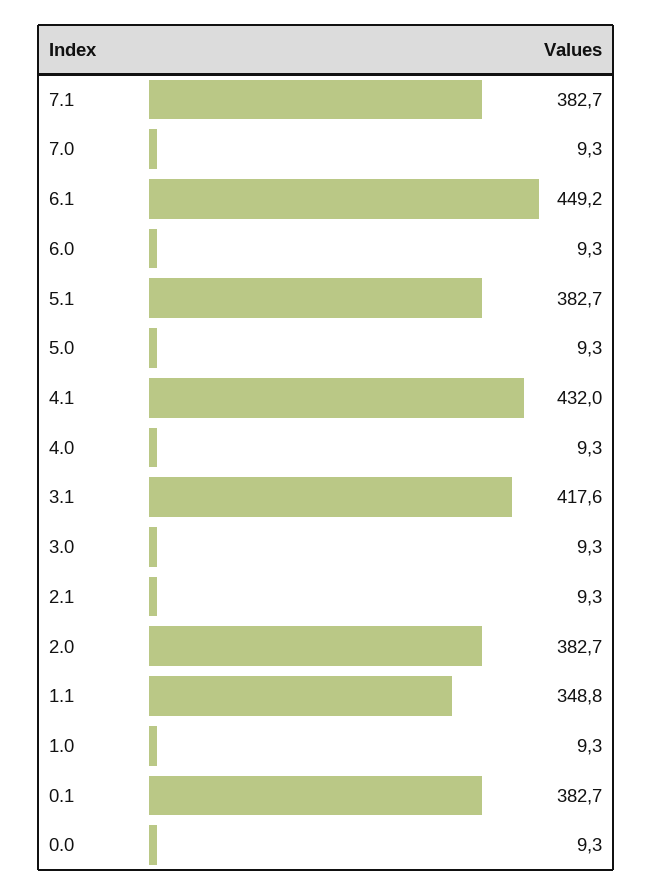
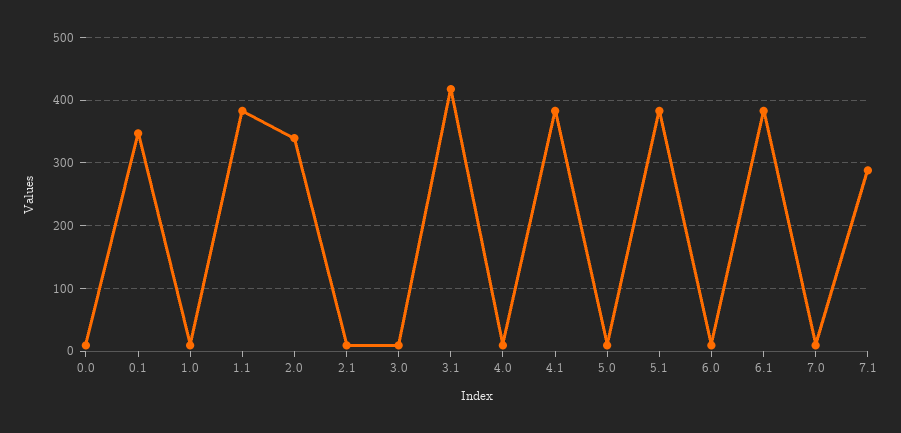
7.1: 382.7 -> 290
6.1: 449.2 -> 380
4.1: 432 -> 380
2.0: 382.7 -> 340
1.1: 348.8 -> 380
0.1: 382.7 -> 350

